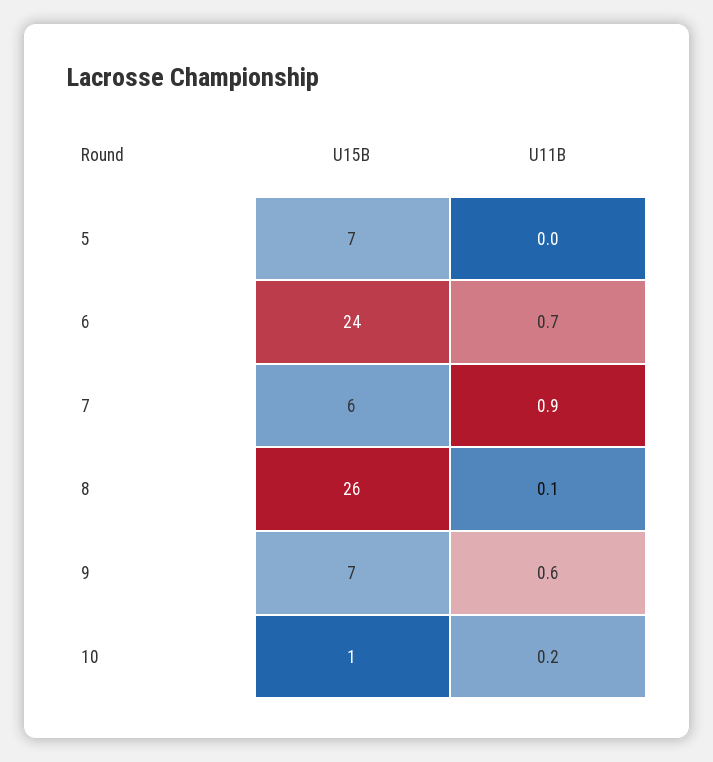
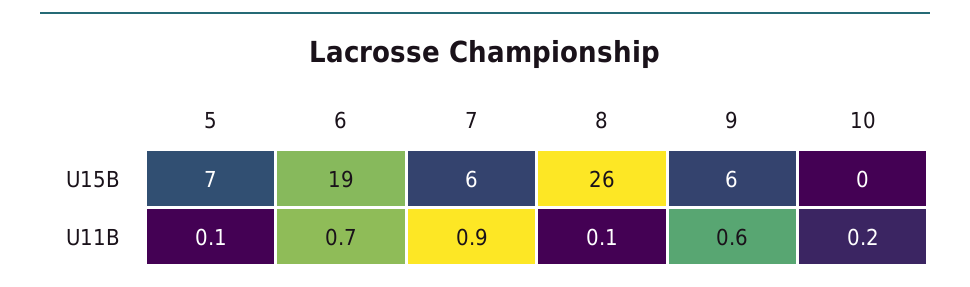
U11B, 5: 0 -> 0.1
U15B, 6: 24 -> 19
U15B, 9: 7 -> 6
U15B, 10: 1 -> 0

